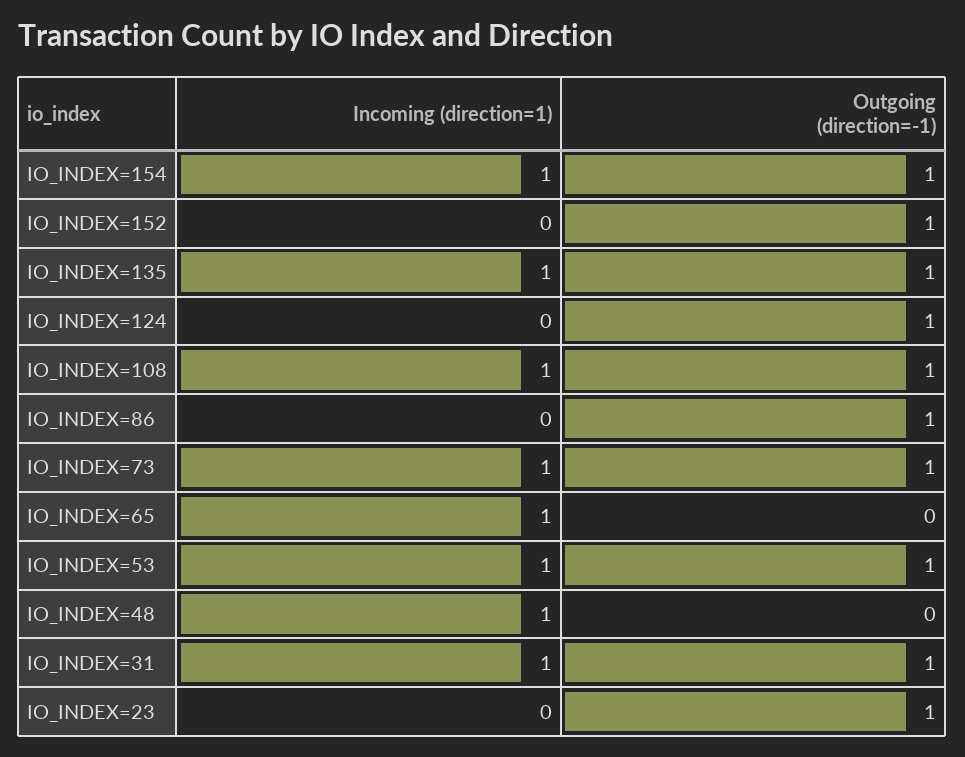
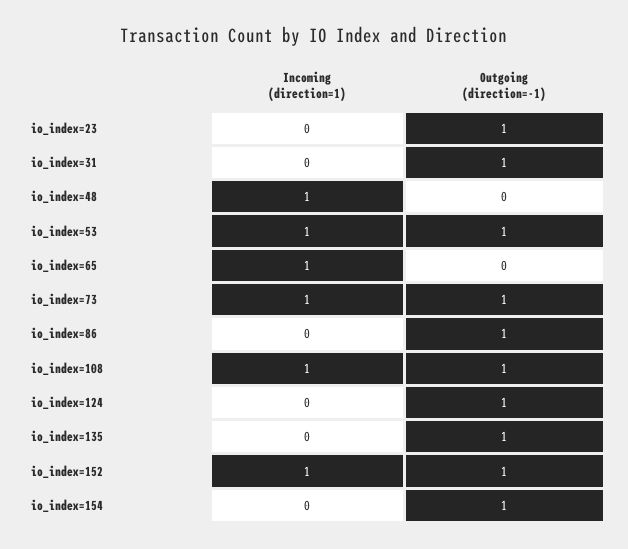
Incoming (direction=1), IO_INDEX=154: 1 -> 0
Incoming (direction=1), IO_INDEX=152: 0 -> 1
Incoming (direction=1), IO_INDEX=135: 1 -> 0
Incoming (direction=1), IO_INDEX=31: 1 -> 0

